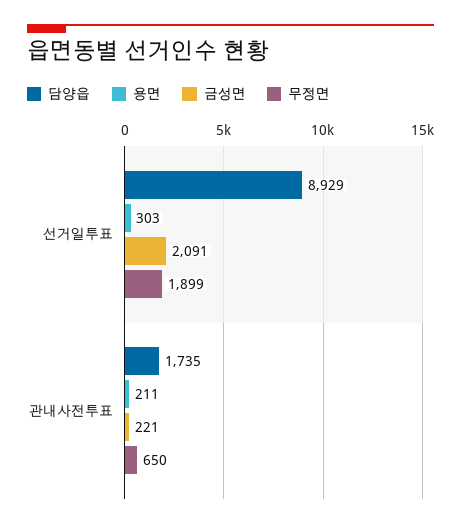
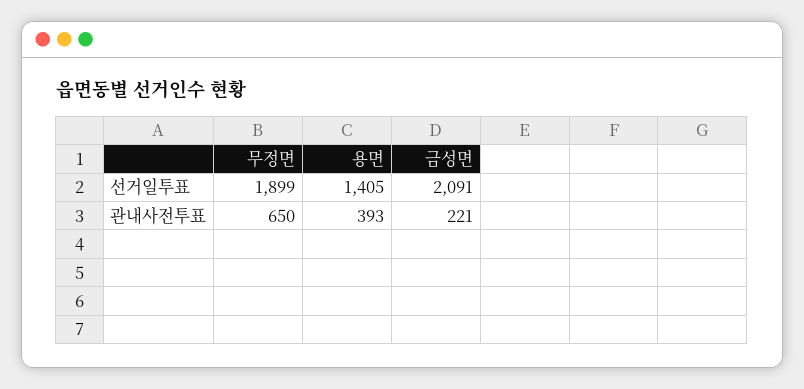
담양읍, 선거일투표: 8929 -> none
용면, 선거일투표: 303 -> 1405
담양읍, 관내사전투표: 1735 -> none
용면, 관내사전투표: 211 -> 393

